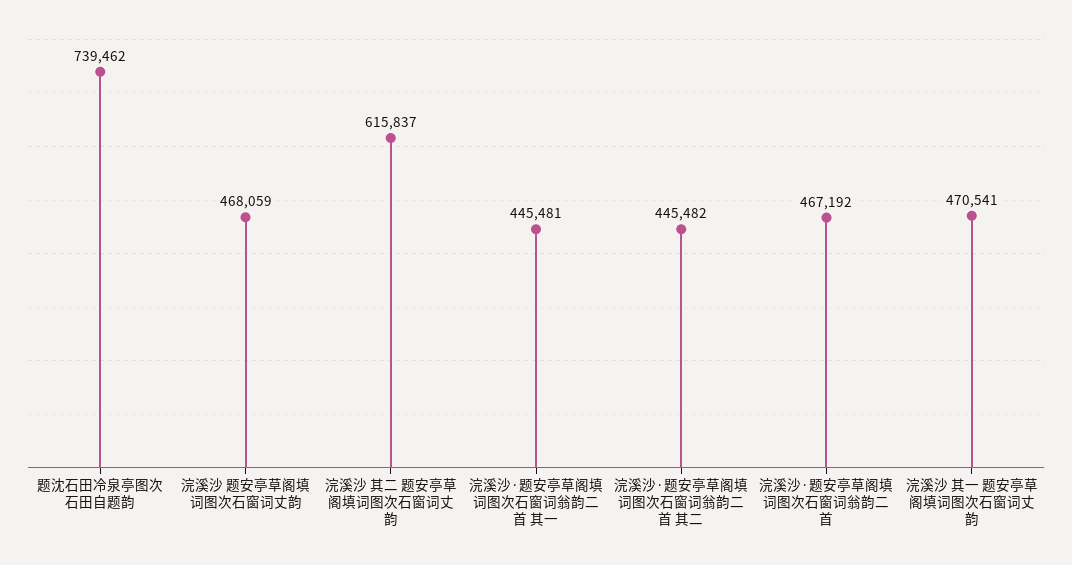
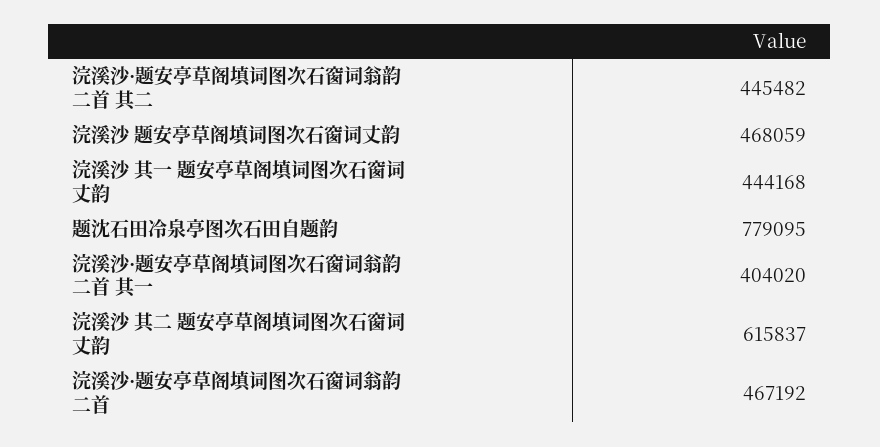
题沈石田冷泉亭图次石田自题韵: 739462 -> 779095
浣溪沙·题安亭草阁填词图次石窗词翁韵二首 其一: 445481 -> 404020
浣溪沙 其一 题安亭草阁填词图次石窗词丈韵: 470541 -> 444168

